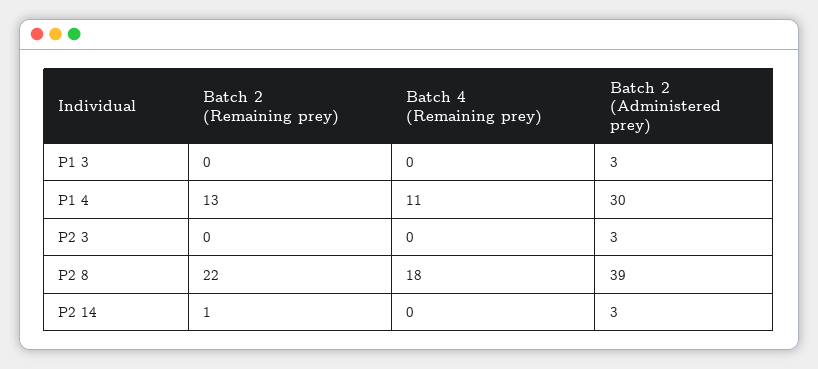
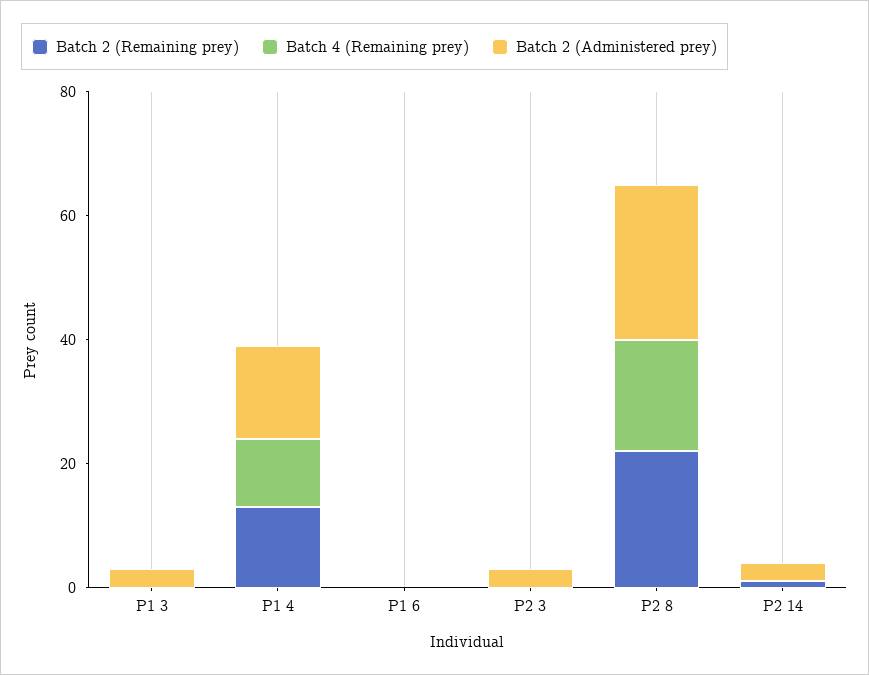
Batch 2 (Administered prey), P1 4: 30 -> 15
Batch 2 (Administered prey), P2 8: 39 -> 25
Batch 2 (Remaining prey), P1 6: none -> 0
Batch 4 (Remaining prey), P1 6: none -> 0
Batch 2 (Administered prey), P1 6: none -> 0

